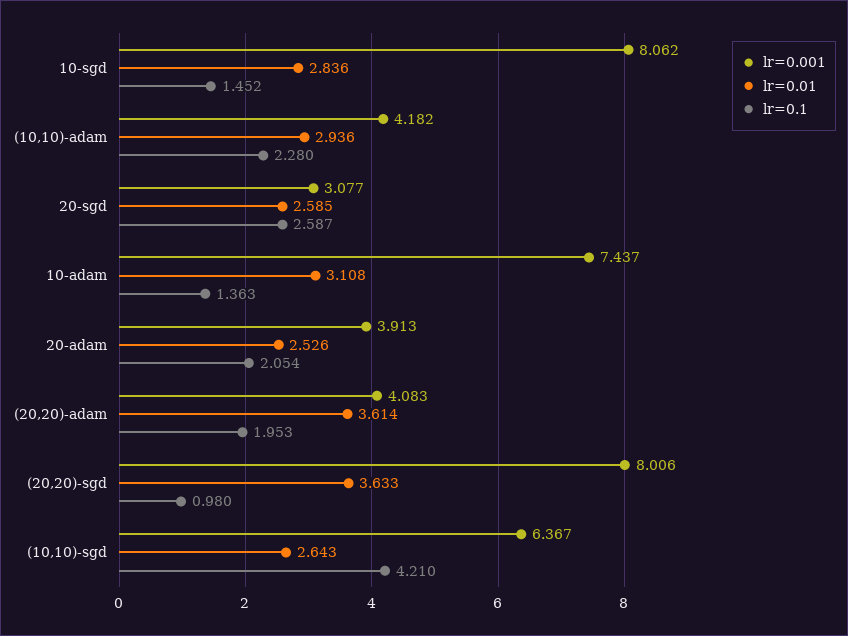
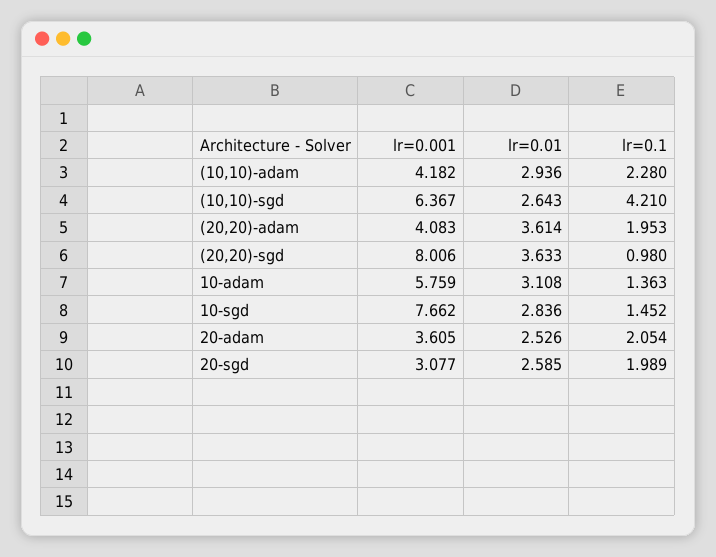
lr=0.001, 10-sgd: 8.062 -> 7.662
lr=0.1, 20-sgd: 2.587 -> 1.989
lr=0.001, 10-adam: 7.437 -> 5.759
lr=0.001, 20-adam: 3.913 -> 3.605

